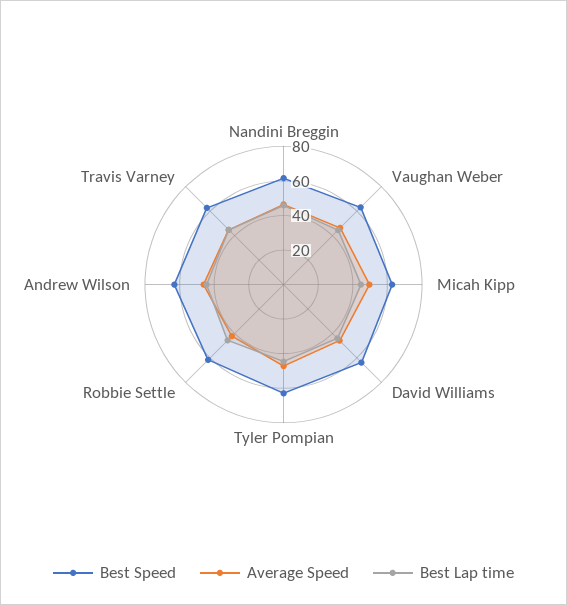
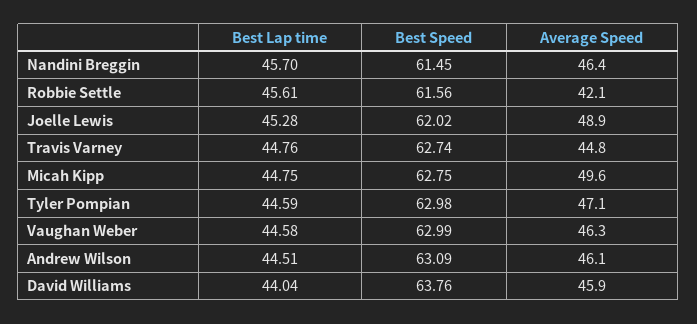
Best Lap time, Joelle Lewis: none -> 45.28
Best Speed, Joelle Lewis: none -> 62.02
Average Speed, Joelle Lewis: none -> 48.9

